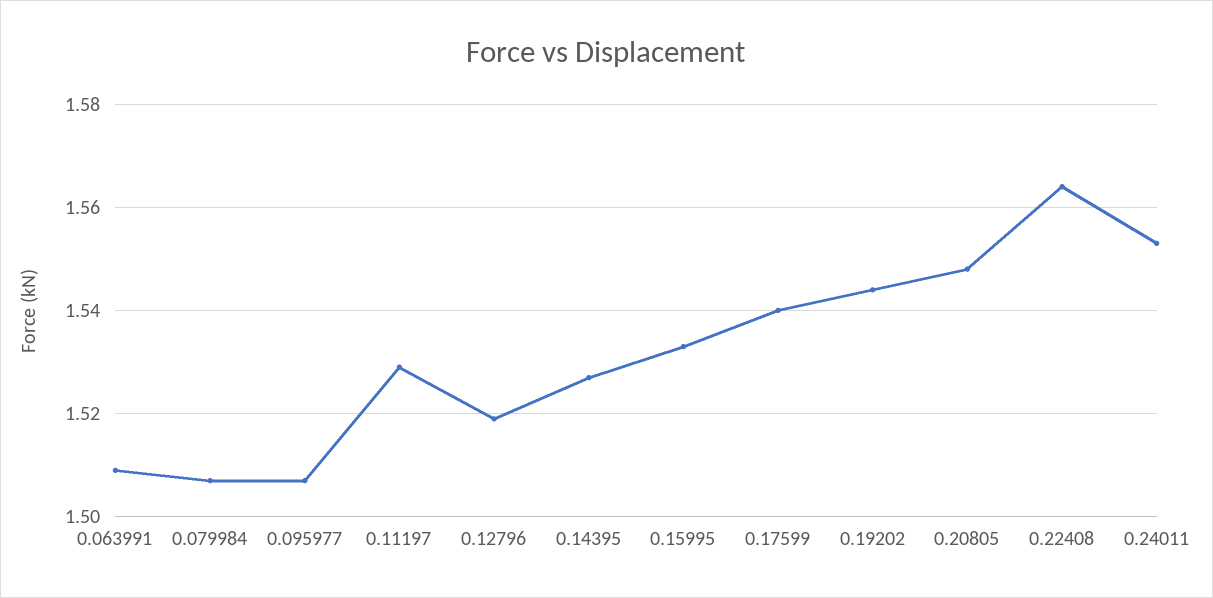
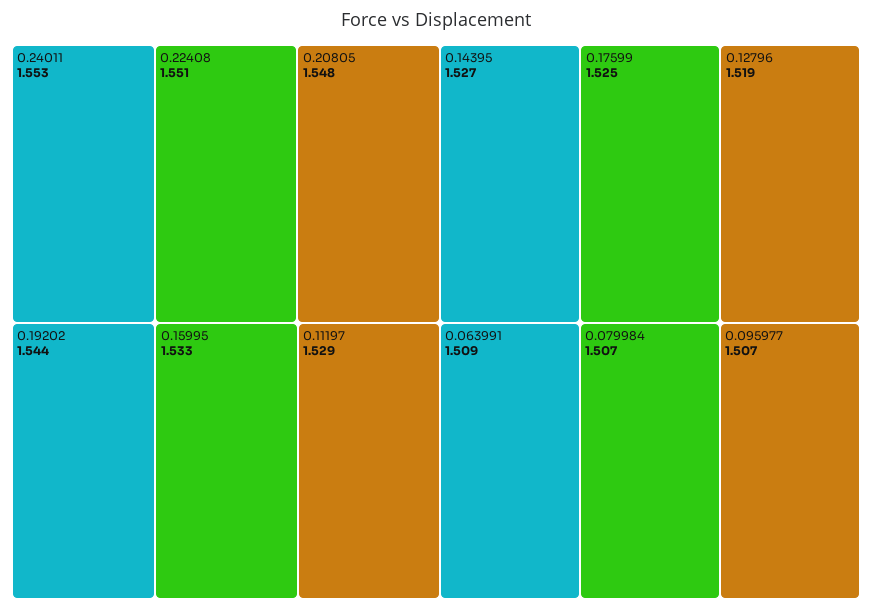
0.17599: 1.54 -> 1.525
0.22408: 1.565 -> 1.551

